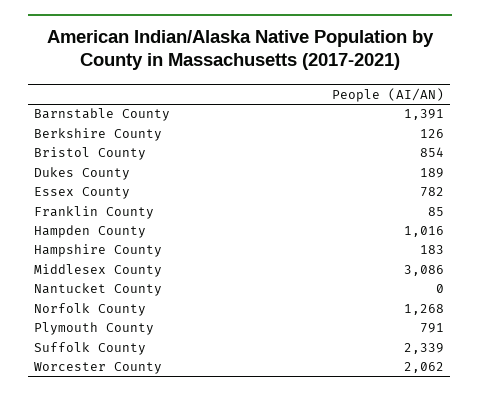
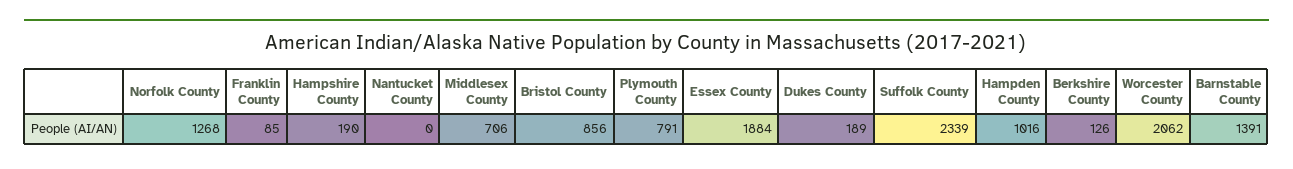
Bristol County: 854 -> 856
Essex County: 782 -> 1884
Hampshire County: 183 -> 190
Middlesex County: 3086 -> 706

